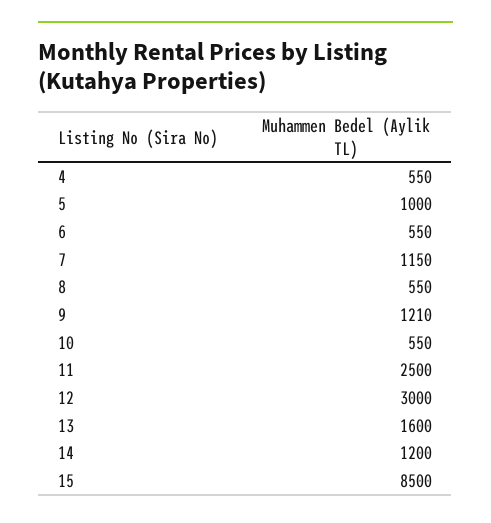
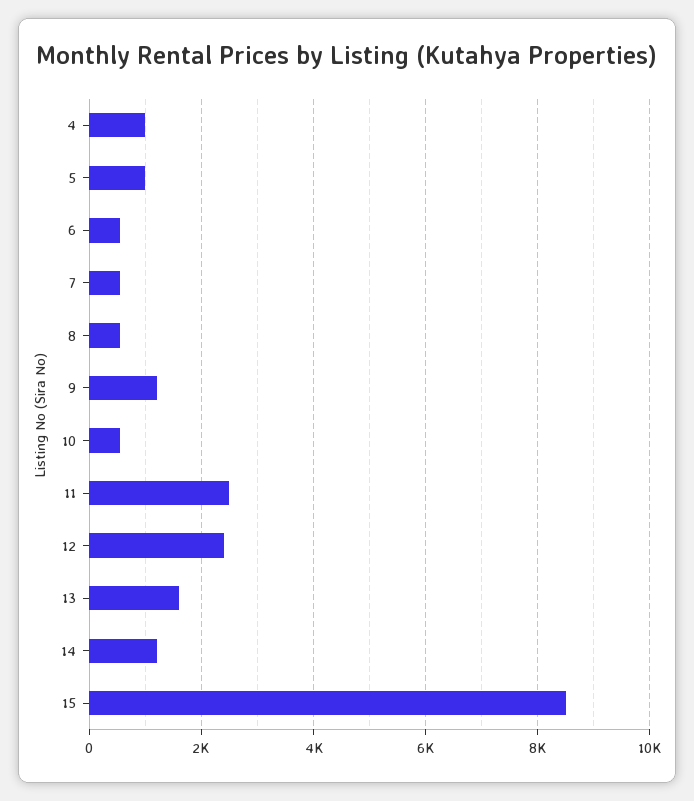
4: 550 -> 1000
7: 1150 -> 600
12: 3000 -> 2400

